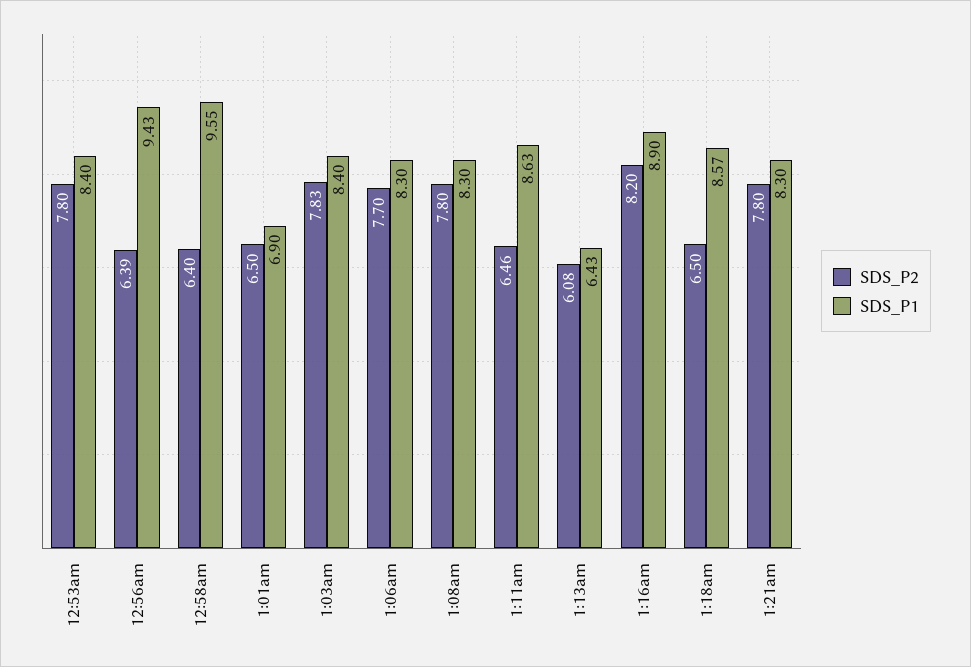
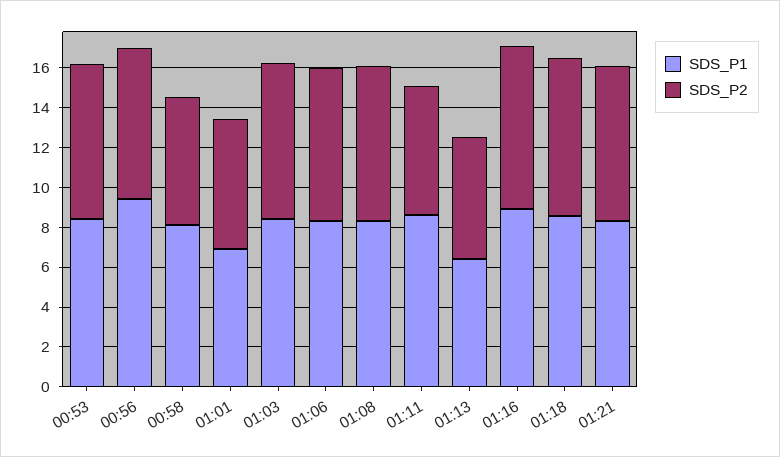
SDS_P2, 12:56am: 6.39 -> 7.5
SDS_P1, 12:58am: 9.55 -> 8
SDS_P2, 1:18am: 6.5 -> 8

